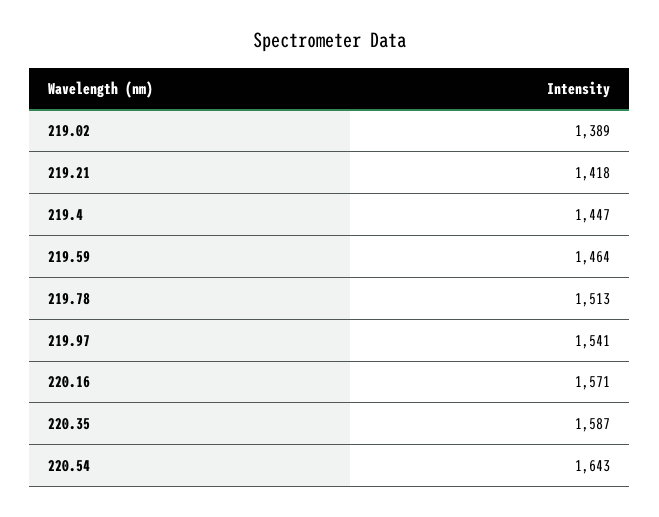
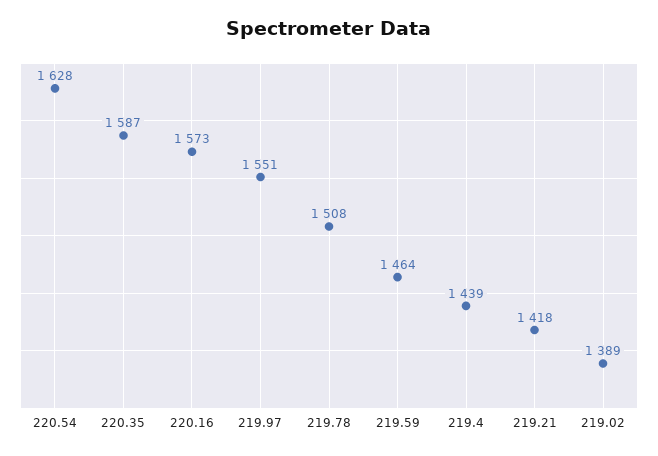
219.4: 1447 -> 1439
219.78: 1513 -> 1508
219.97: 1541 -> 1551
220.16: 1571 -> 1573
220.54: 1643 -> 1628

